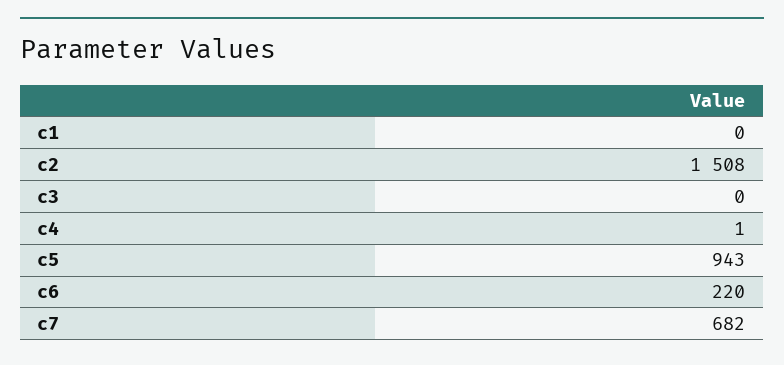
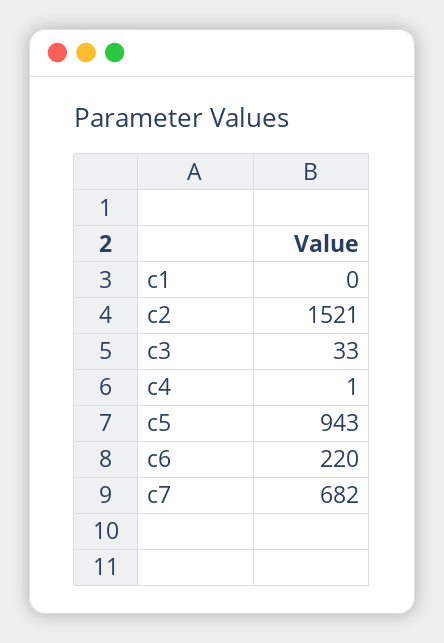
c2: 1508 -> 1521
c3: 0 -> 33

